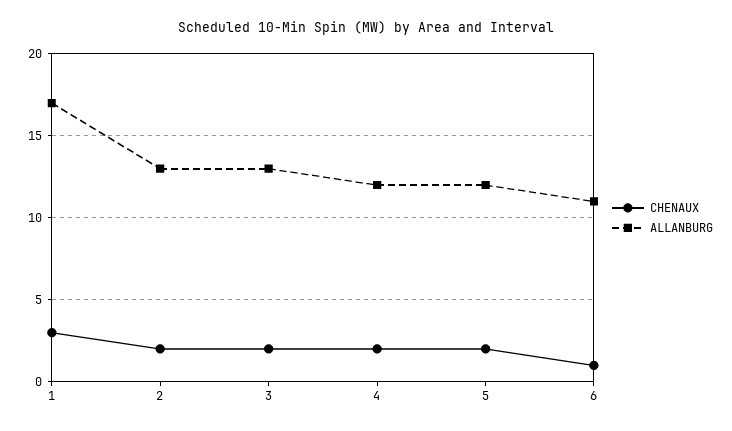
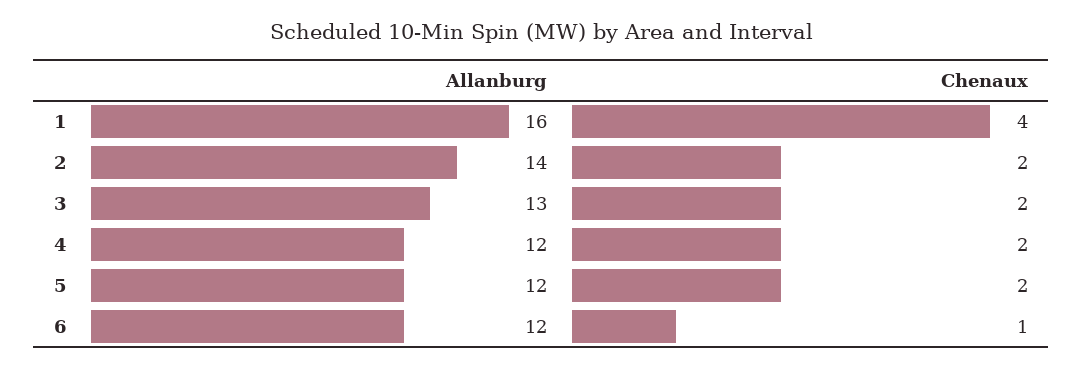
CHENAUX, 1: 3 -> 4
ALLANBURG, 1: 17 -> 16
ALLANBURG, 2: 13 -> 14
ALLANBURG, 6: 11 -> 12

